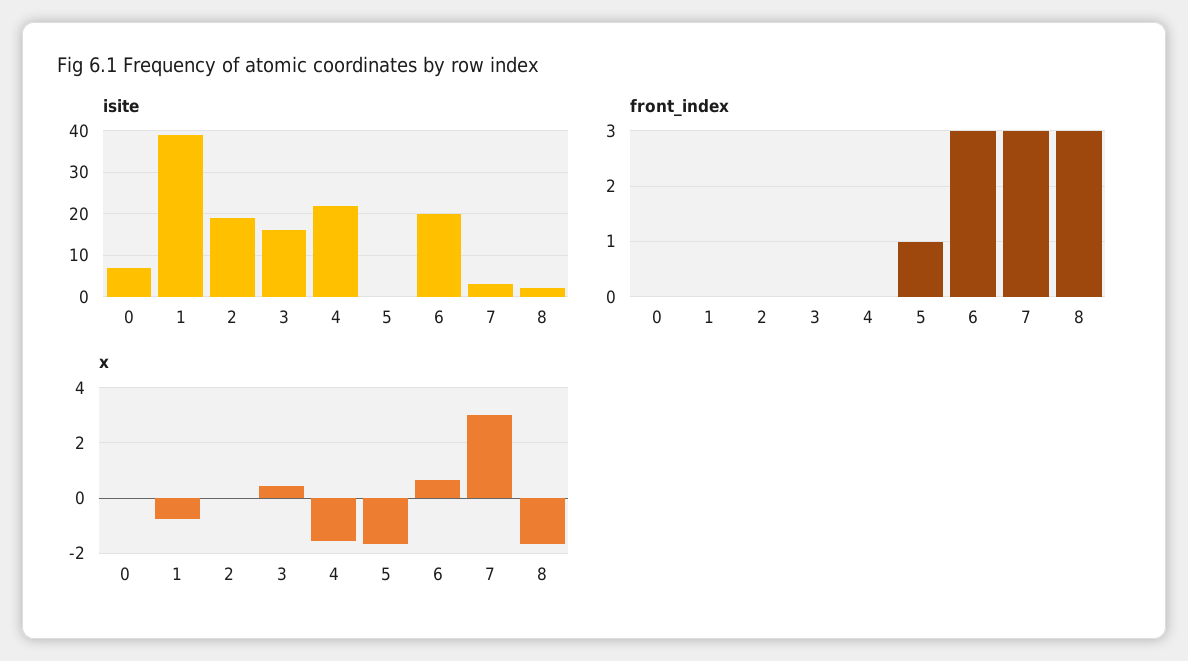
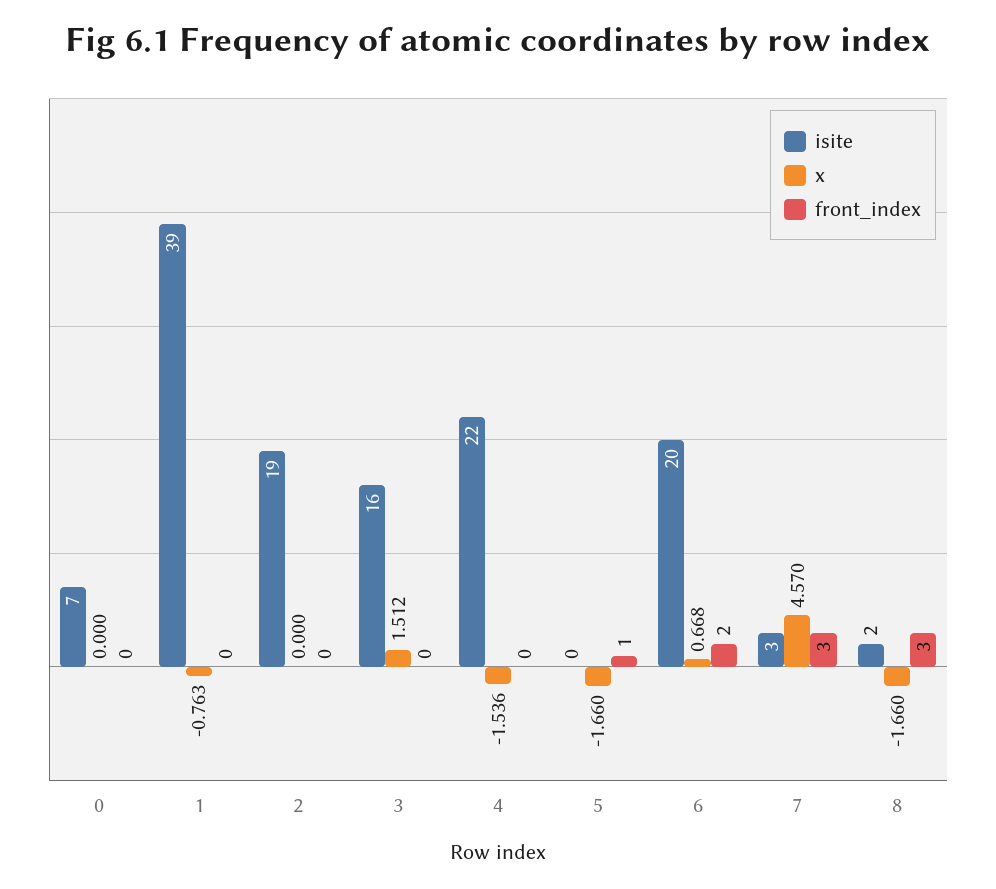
front_index, 6: 3 -> 2
x, 3: 0.5 -> 1.512
x, 7: 3 -> 4.57

